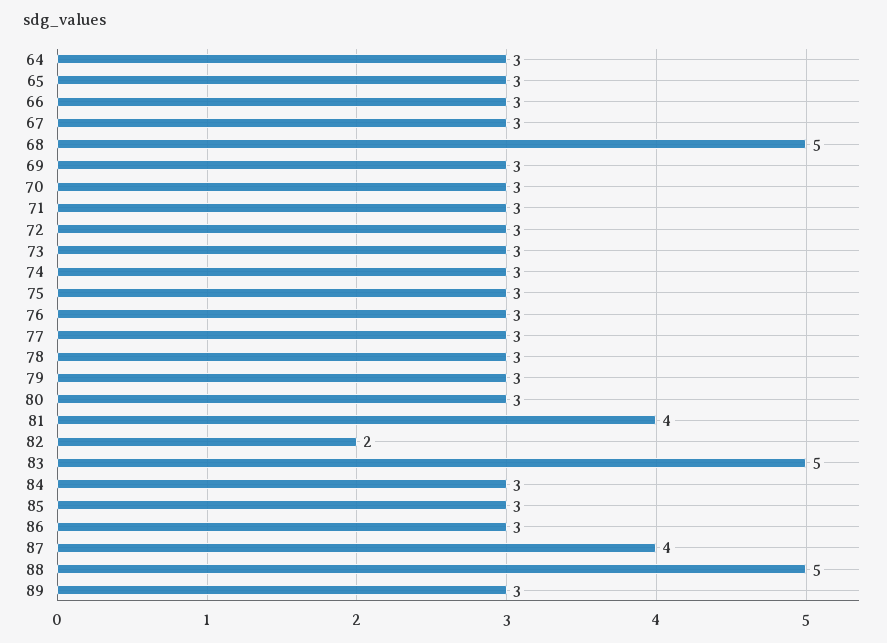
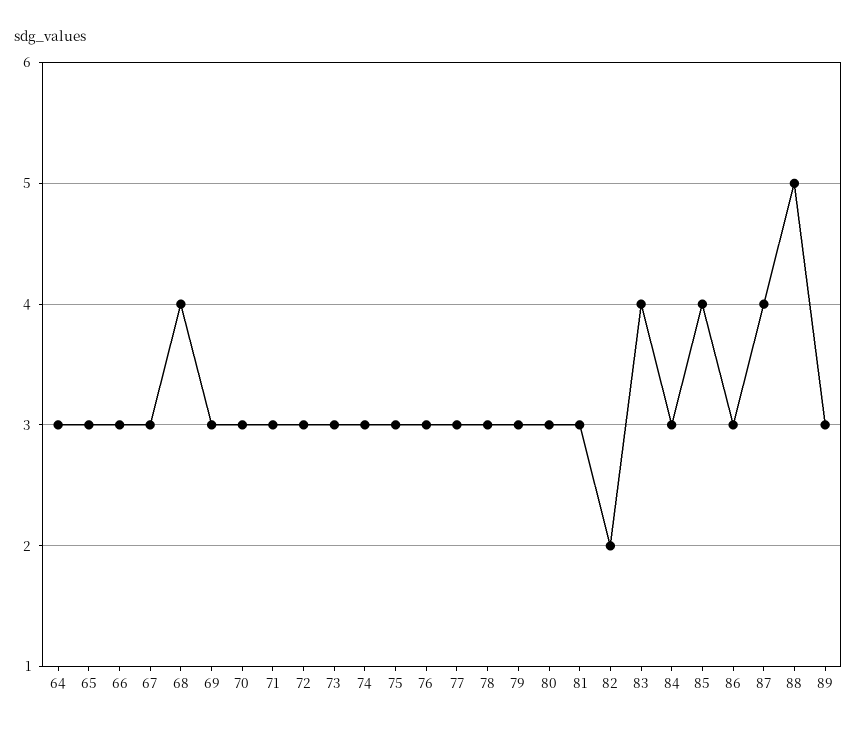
68: 5 -> 4
81: 4 -> 3
83: 5 -> 4
85: 3 -> 4

